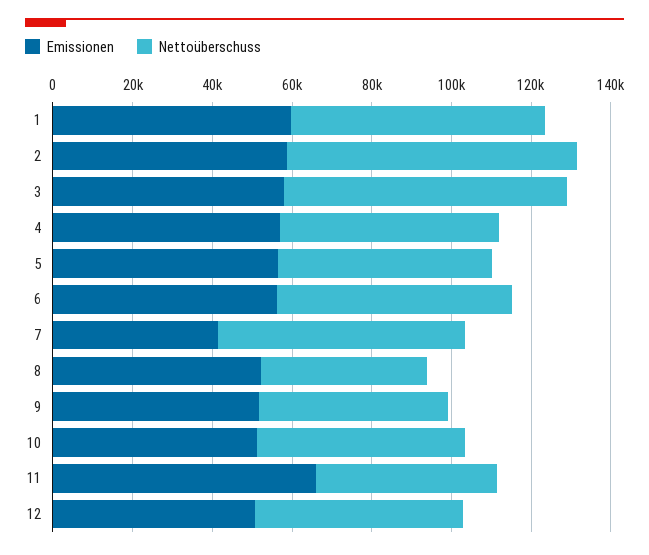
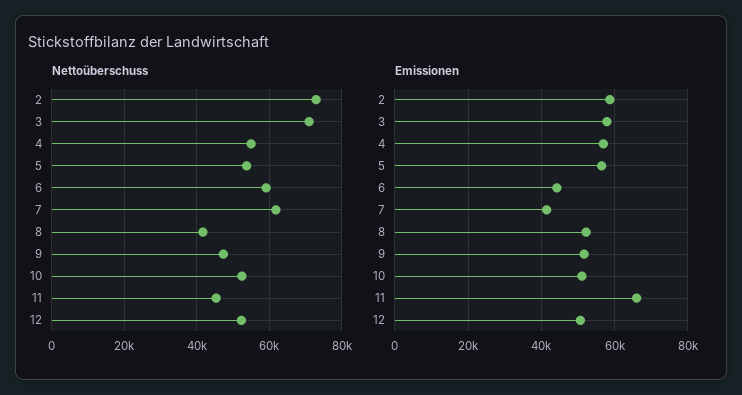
Emissionen, 1: 60000 -> none
Nettoüberschuss, 1: 65000 -> none
Emissionen, 6: 55000 -> 44000

